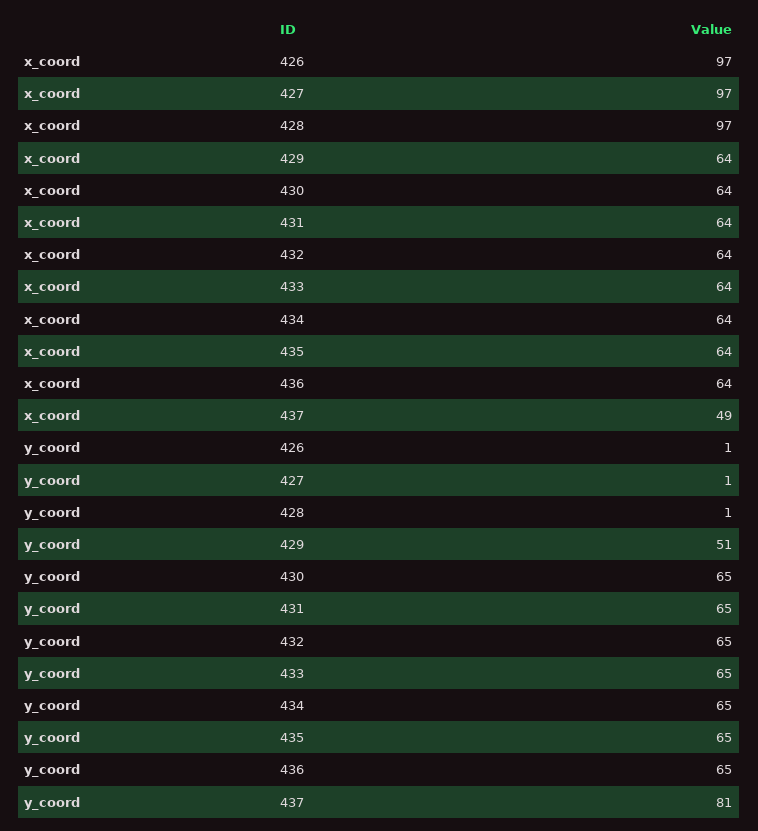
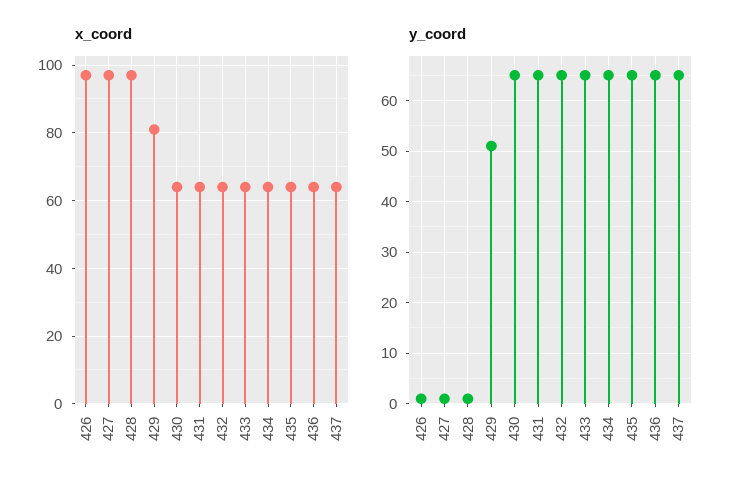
x_coord, 429: 64 -> 80
x_coord, 437: 49 -> 65
y_coord, 437: 81 -> 65

